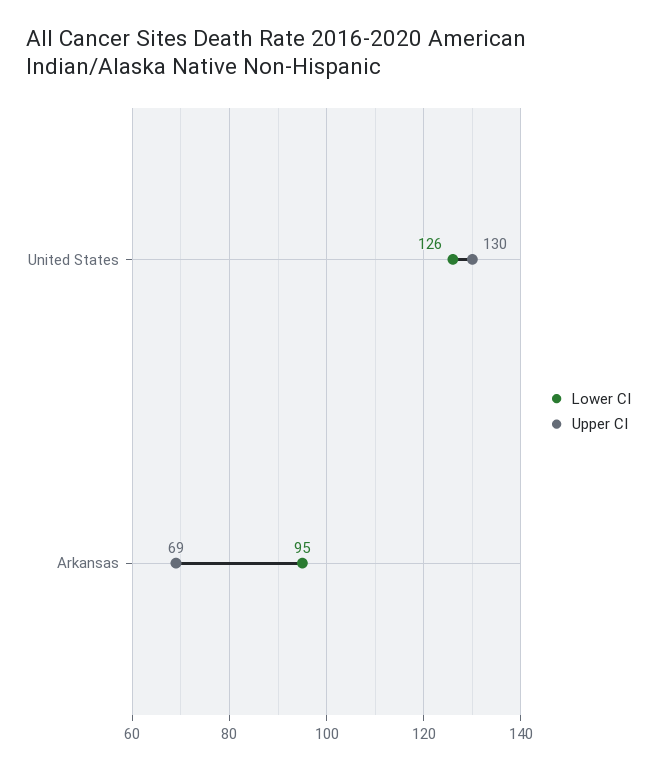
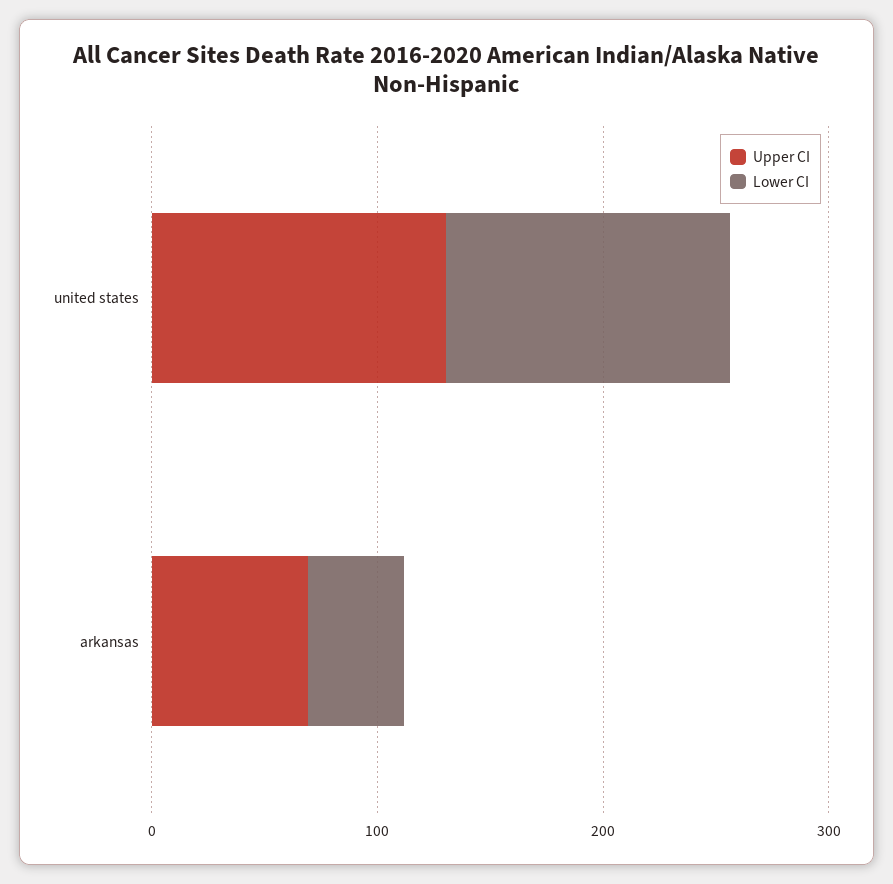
Lower CI, Arkansas: 95 -> 40

